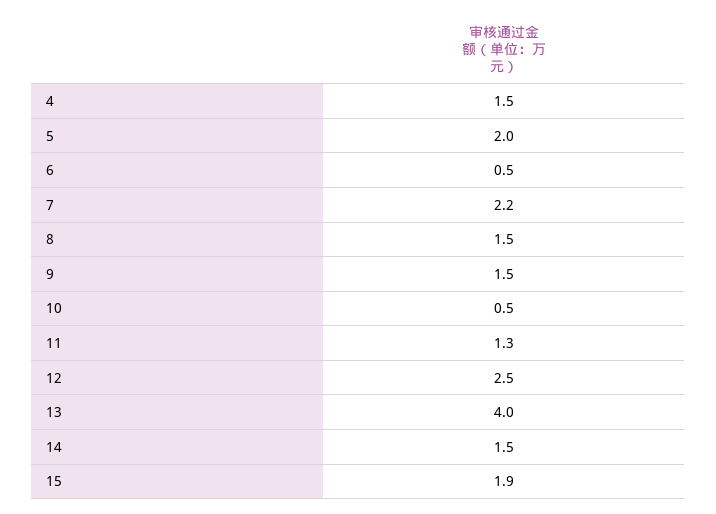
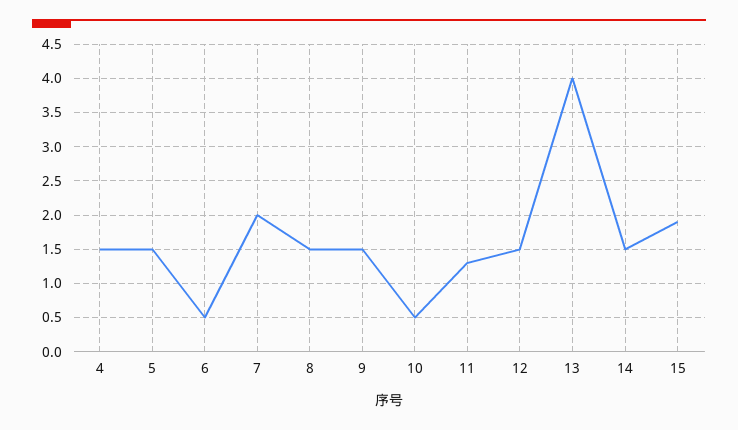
5: 2 -> 1.5
7: 2.2 -> 2
12: 2.5 -> 1.5

